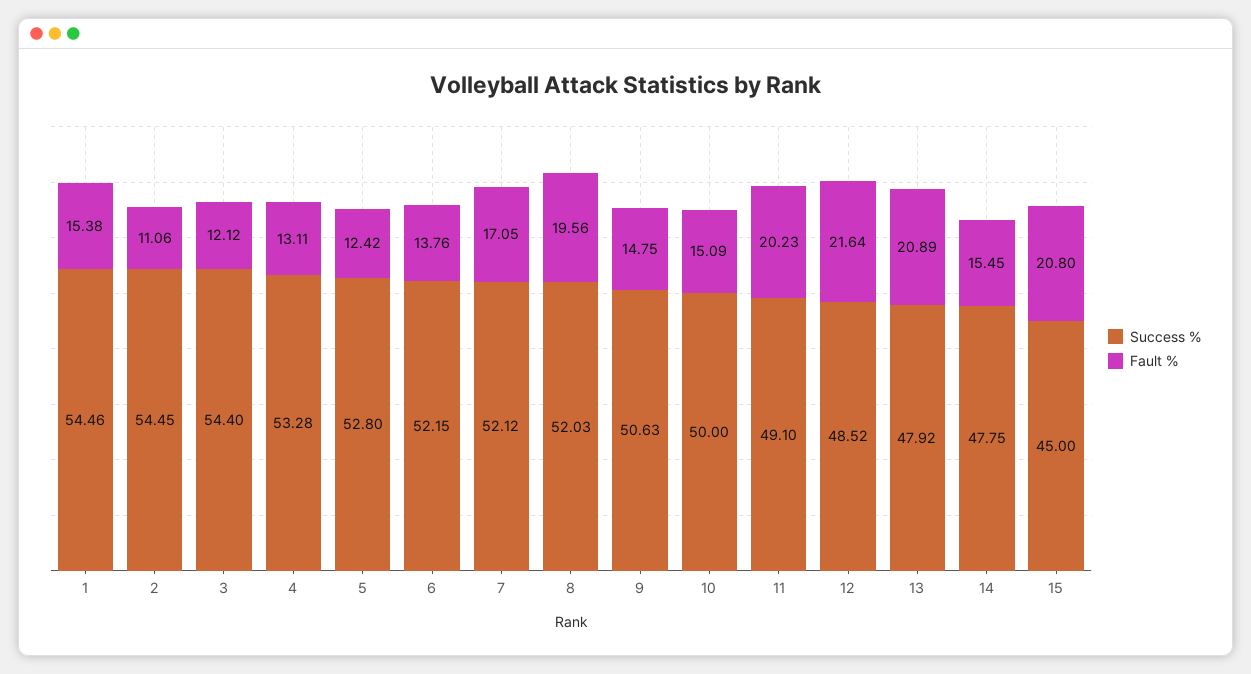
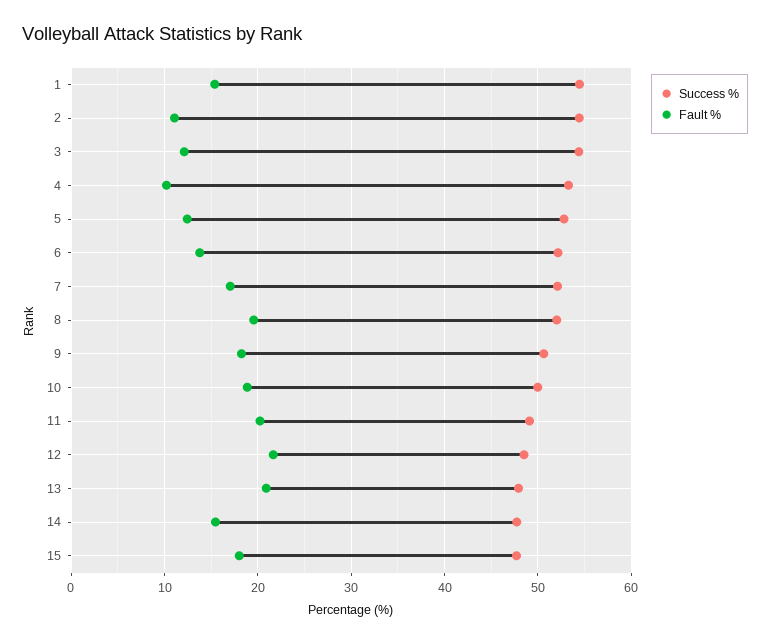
Fault %, 4: 13.11 -> 10
Fault %, 9: 14.75 -> 18
Fault %, 10: 15.09 -> 19
Success %, 15: 45 -> 48
Fault %, 15: 20.8 -> 18

